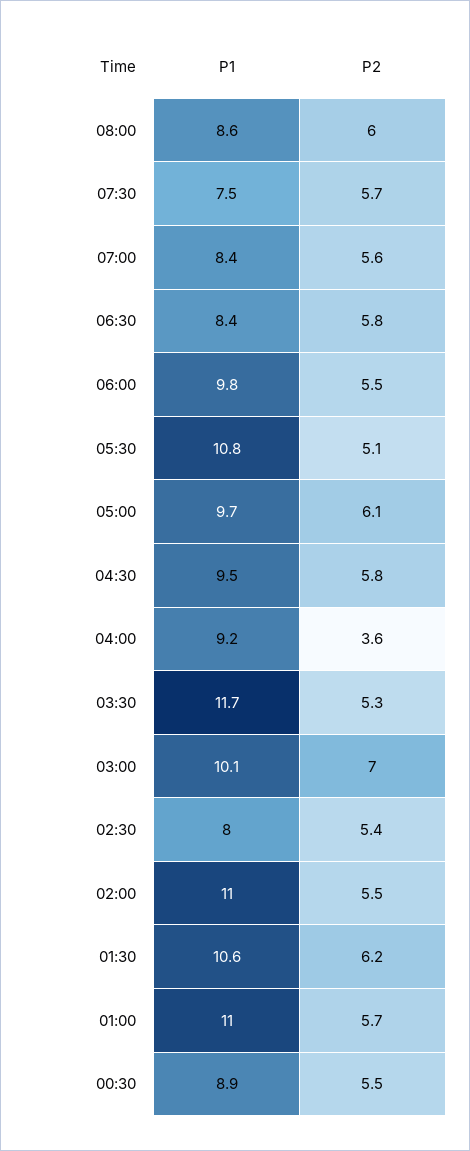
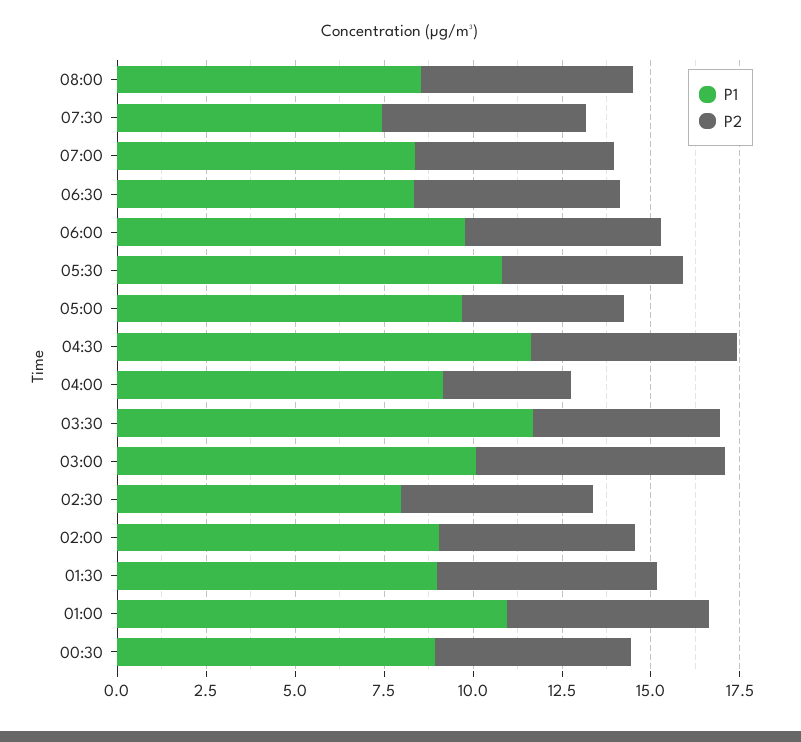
P2, 05:00: 6.1 -> 4.5
P1, 04:30: 9.5 -> 11.5
P1, 02:00: 11 -> 9
P1, 01:30: 10.6 -> 9

